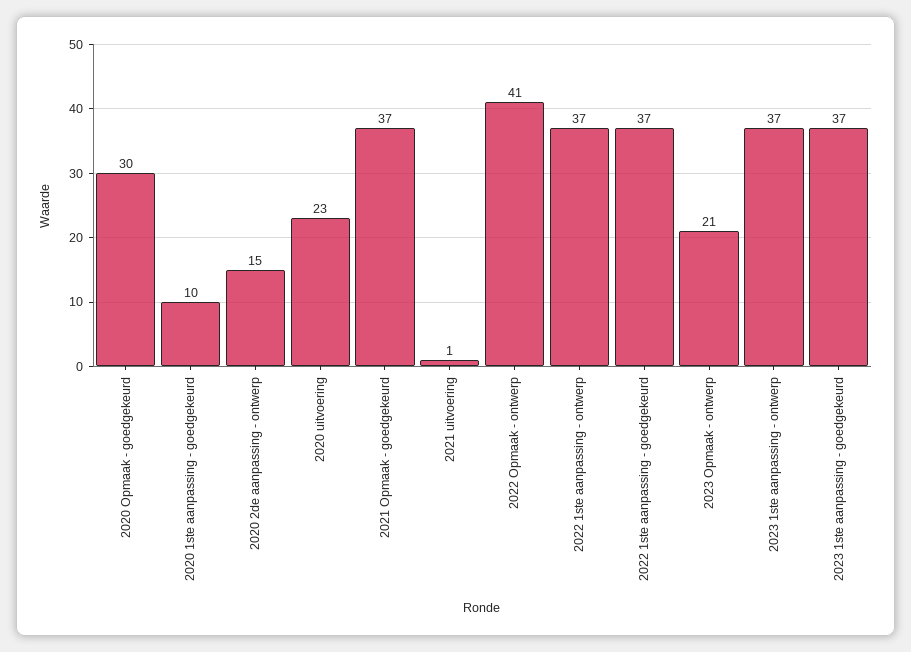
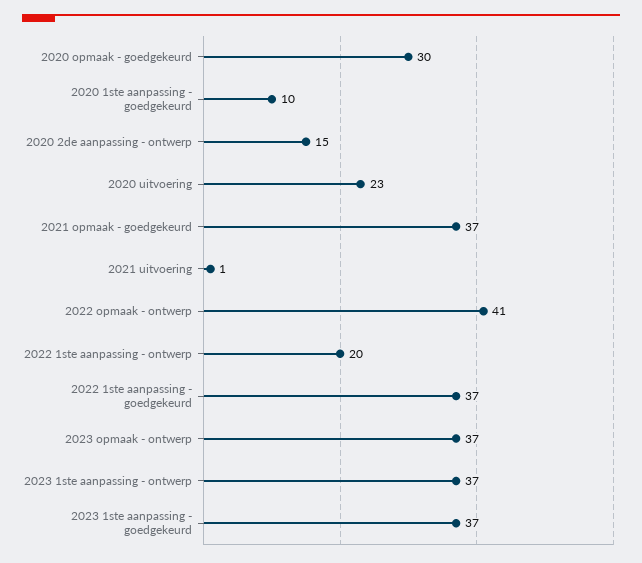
2022 1ste aanpassing - ontwerp: 37 -> 20
2023 Opmaak - ontwerp: 21 -> 37

